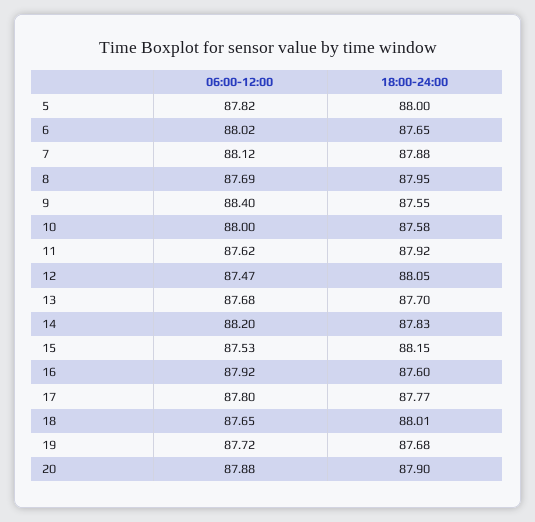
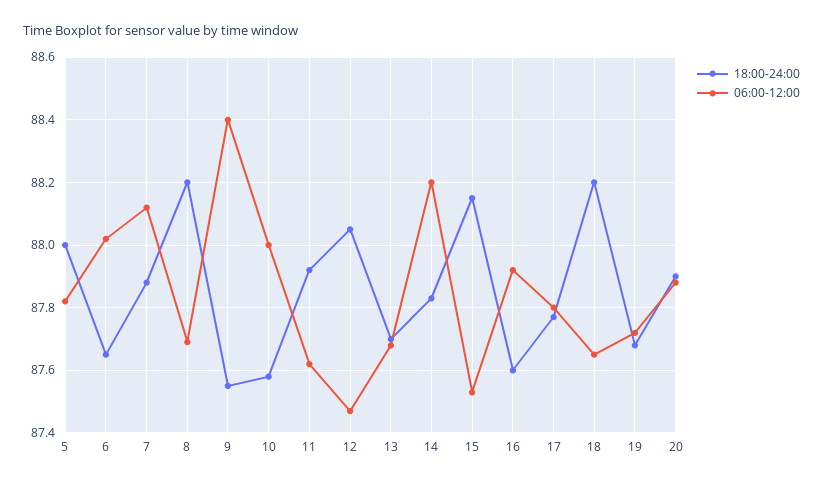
18:00-24:00, 8: 87.95 -> 88.2
18:00-24:00, 18: 88.01 -> 88.2

